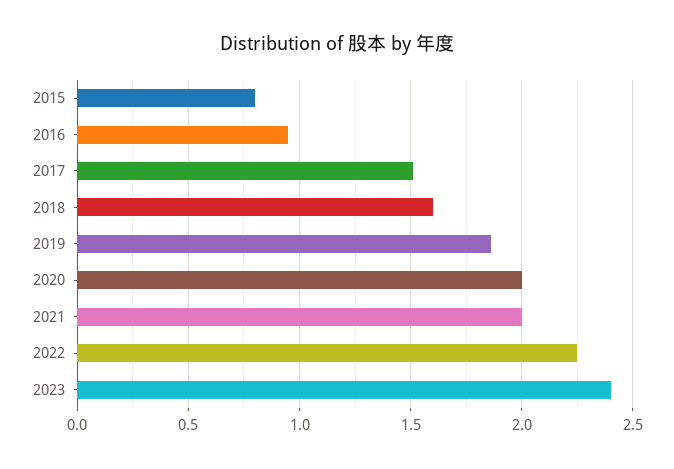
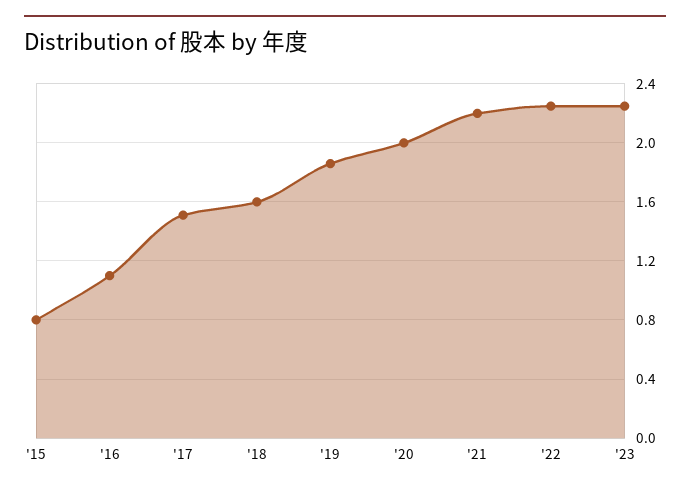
2016: 0.95 -> 1.1
2021: 2 -> 2.2
2023: 2.4 -> 2.25

